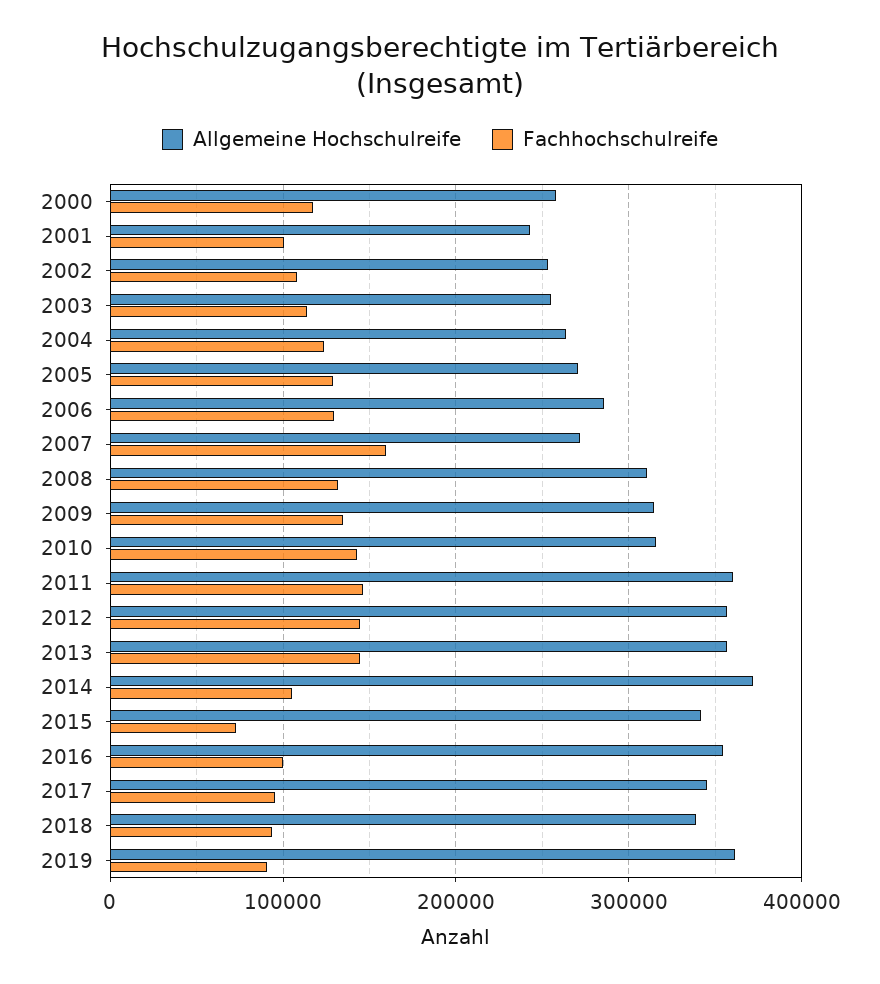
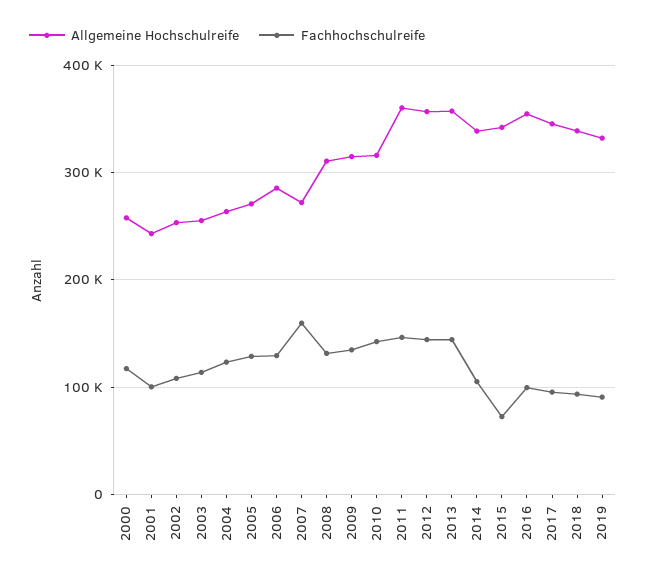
Allgemeine Hochschulreife, 2014: 370000 -> 340000
Allgemeine Hochschulreife, 2019: 360000 -> 330000

